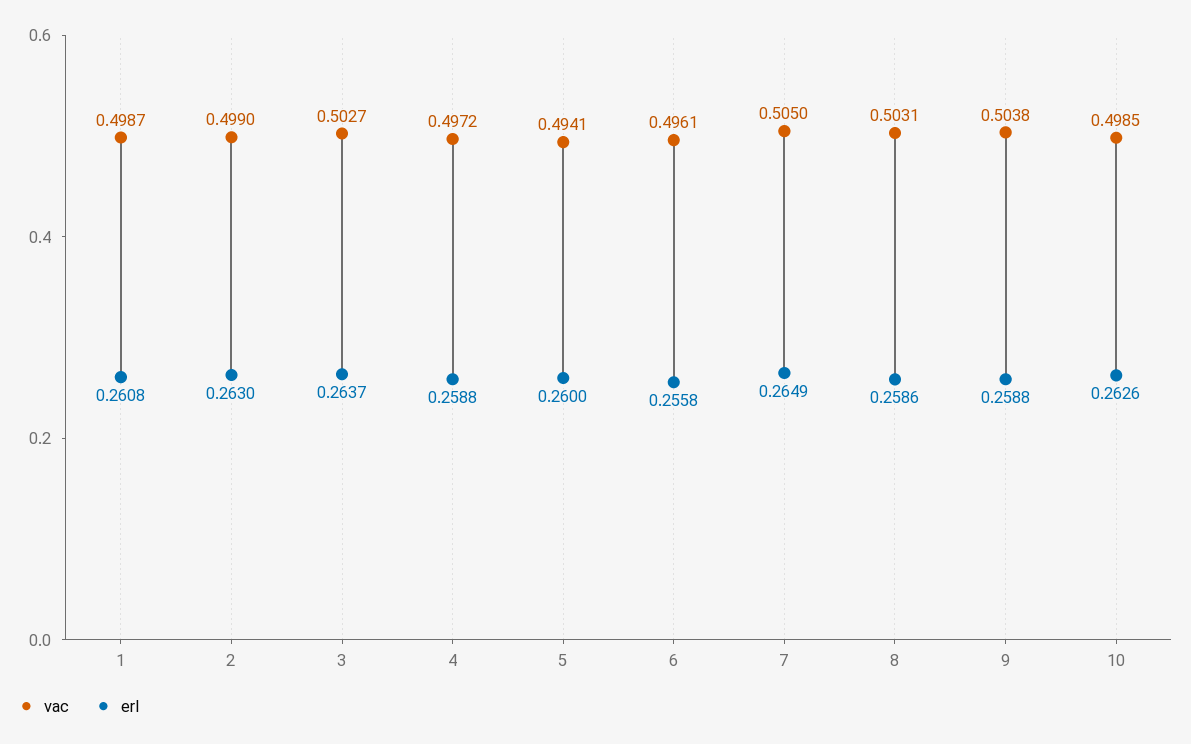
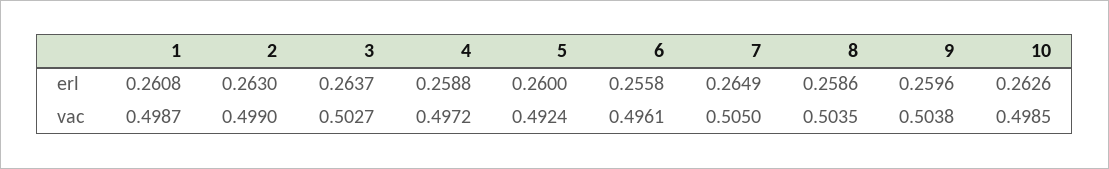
vac, 5: 0.4941 -> 0.4924
vac, 8: 0.5031 -> 0.5035
erl, 9: 0.2588 -> 0.2596

